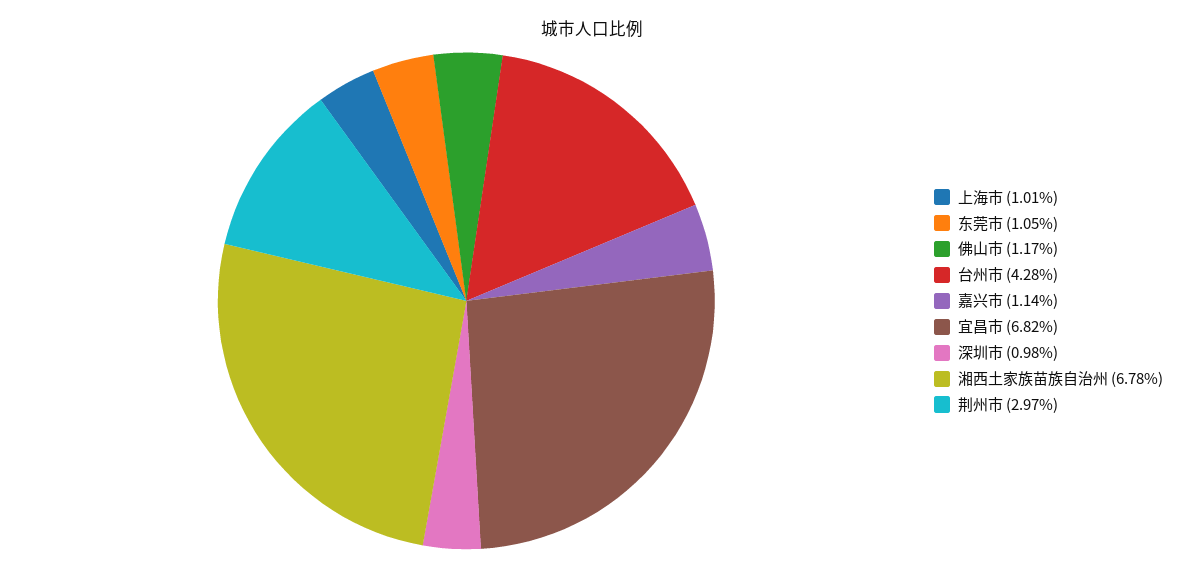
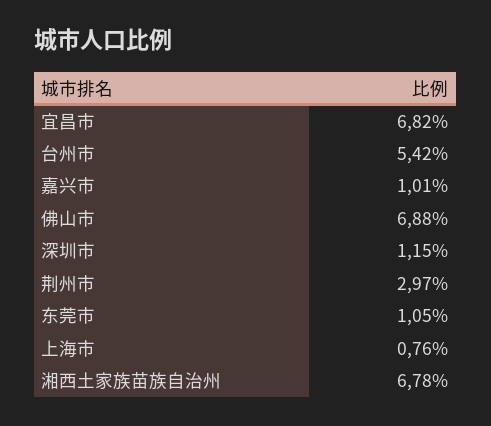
上海市: 1.01 -> 0.76
佛山市: 1.17 -> 6.88
台州市: 4.28 -> 5.42
嘉兴市: 1.14 -> 1.01
深圳市: 0.98 -> 1.15

